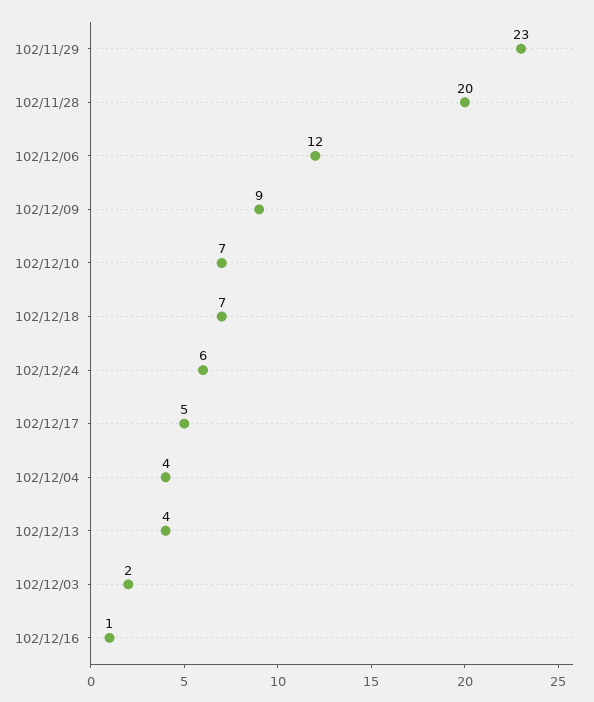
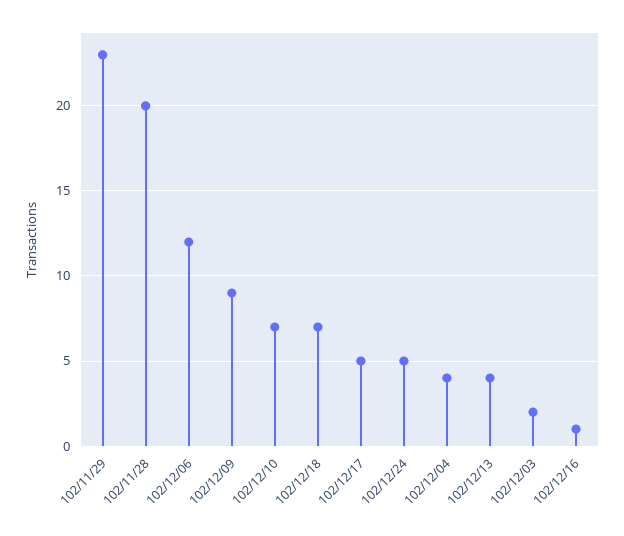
102/12/24: 6 -> 5

